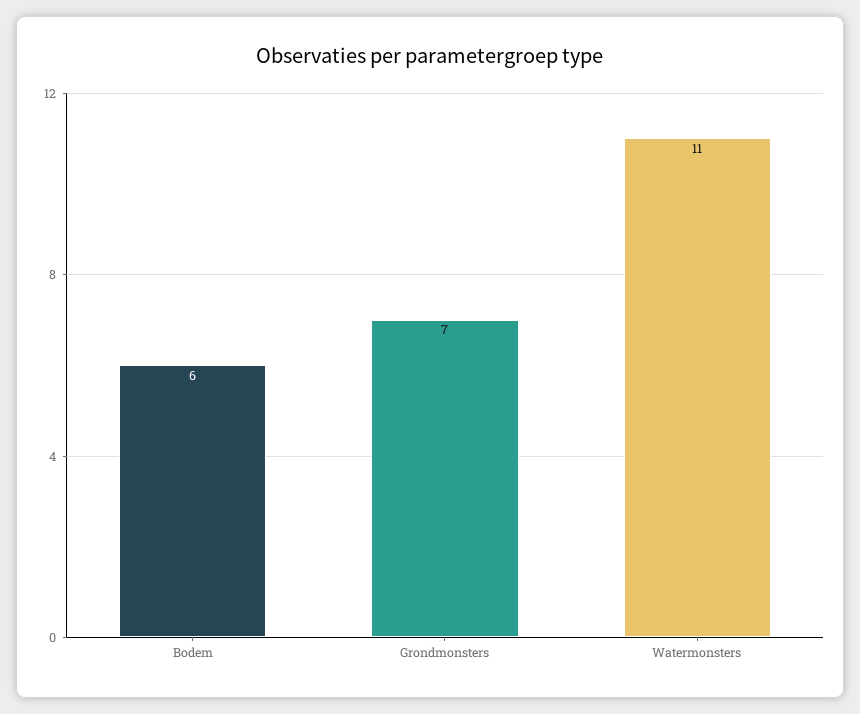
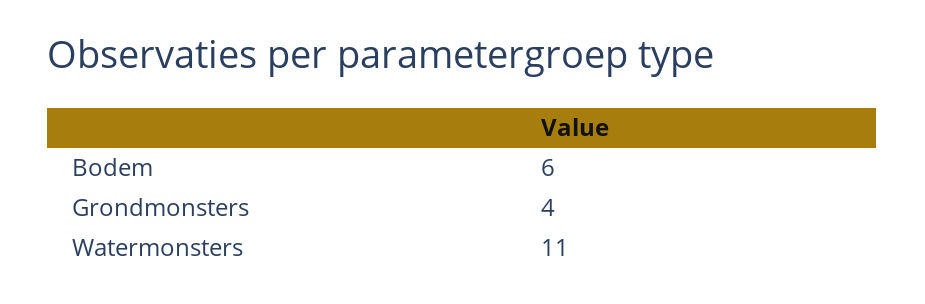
Grondmonsters: 7 -> 4

